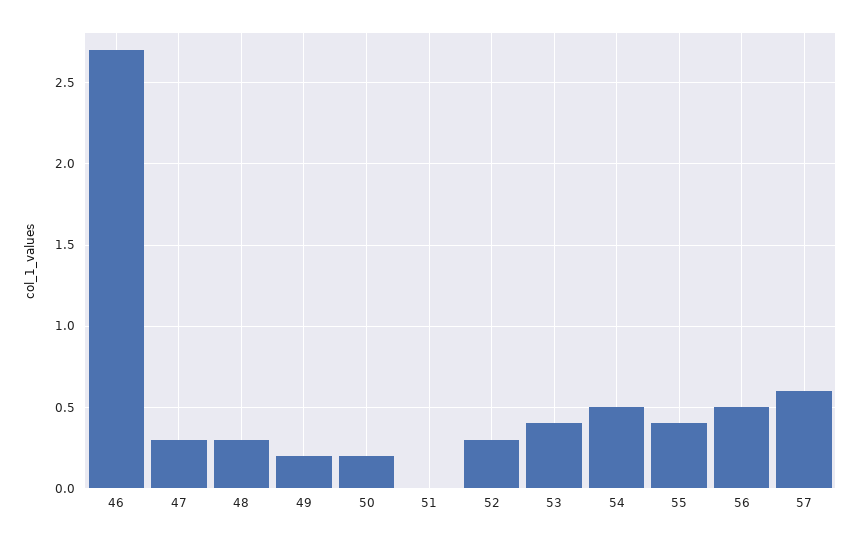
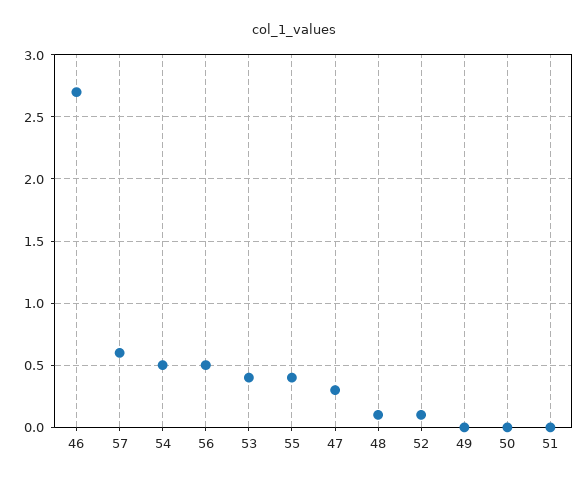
48: 0.3 -> 0.1
49: 0.2 -> 0
50: 0.2 -> 0
52: 0.3 -> 0.1

